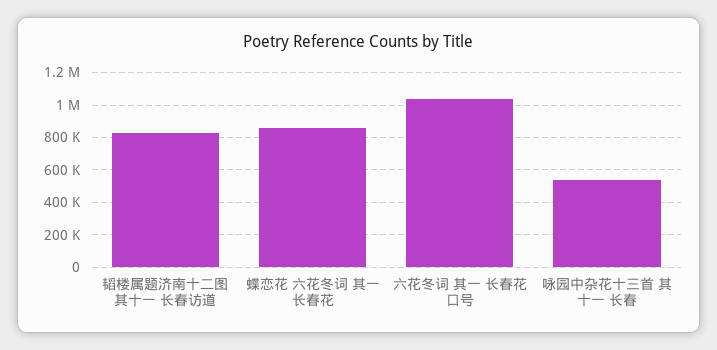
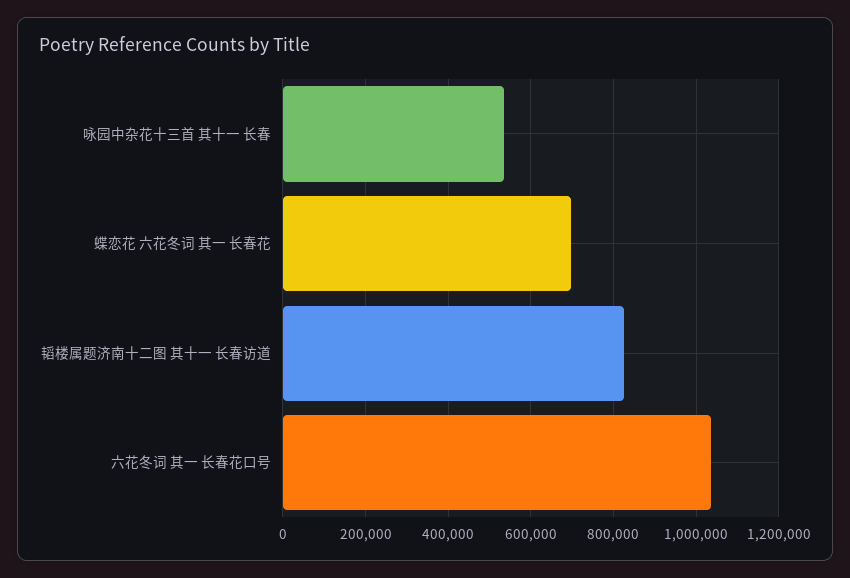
蝶恋花 六花冬词 其一 长春花: 850000 -> 700000

